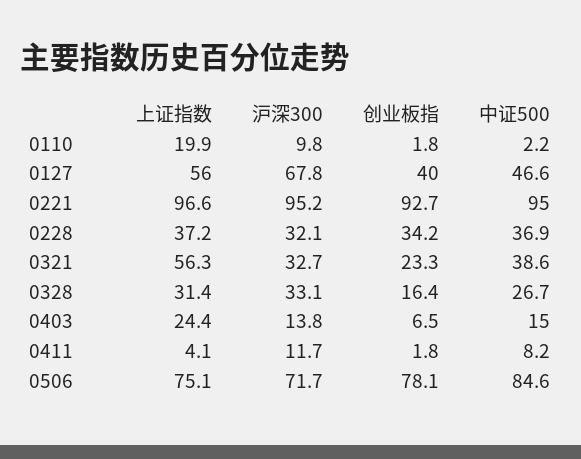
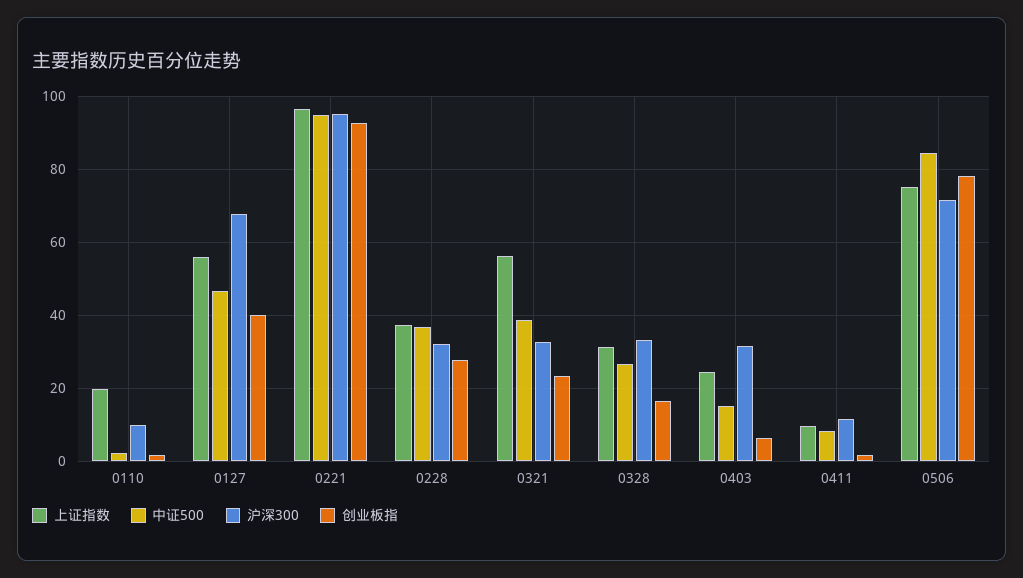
创业板指, 0228: 34.2 -> 28
沪深300, 0403: 13.8 -> 32
上证指数, 0411: 4.1 -> 10

